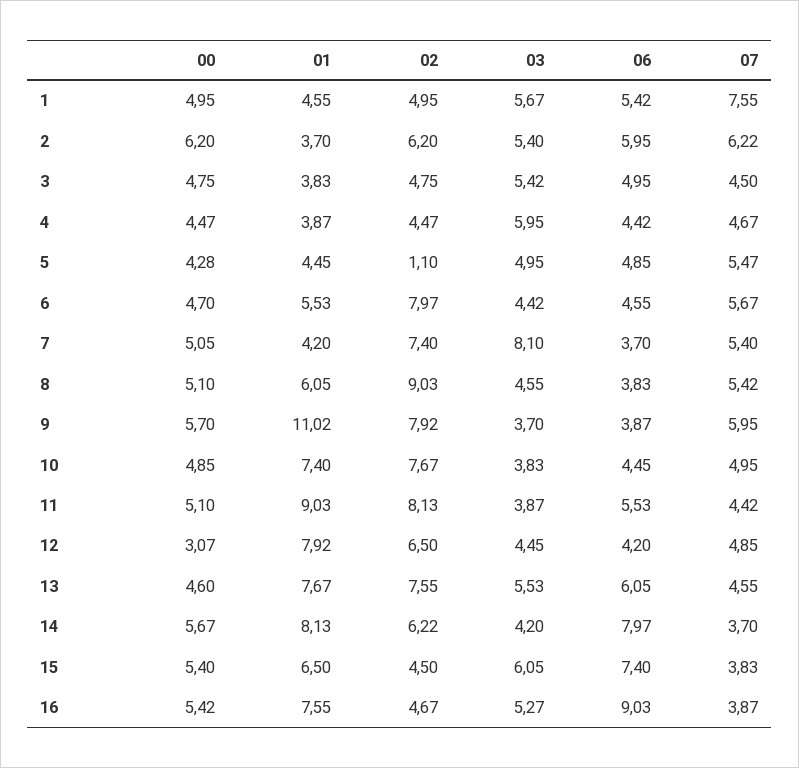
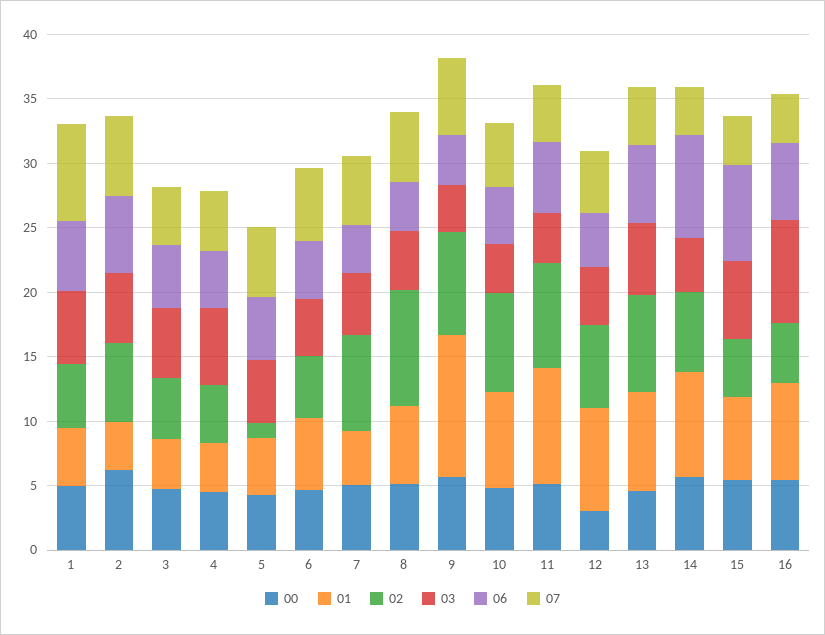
02, 6: 7.97 -> 5
03, 7: 8.1 -> 5
03, 16: 5.27 -> 8
06, 16: 9.03 -> 6

